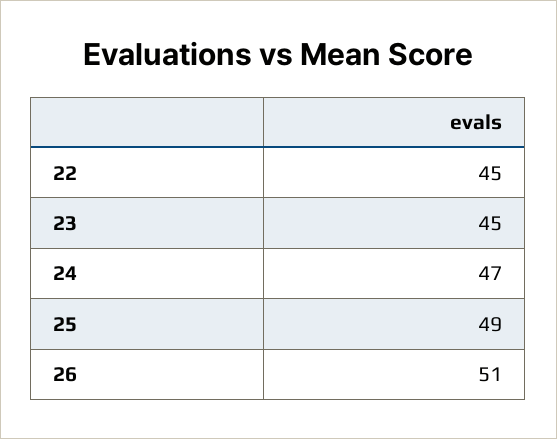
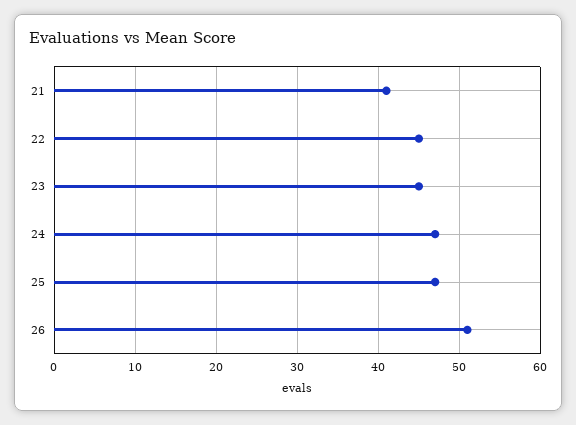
25: 49 -> 47
21: none -> 41

